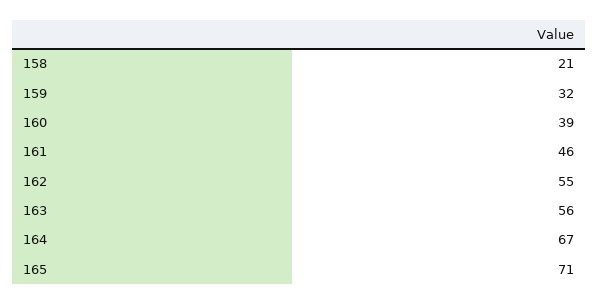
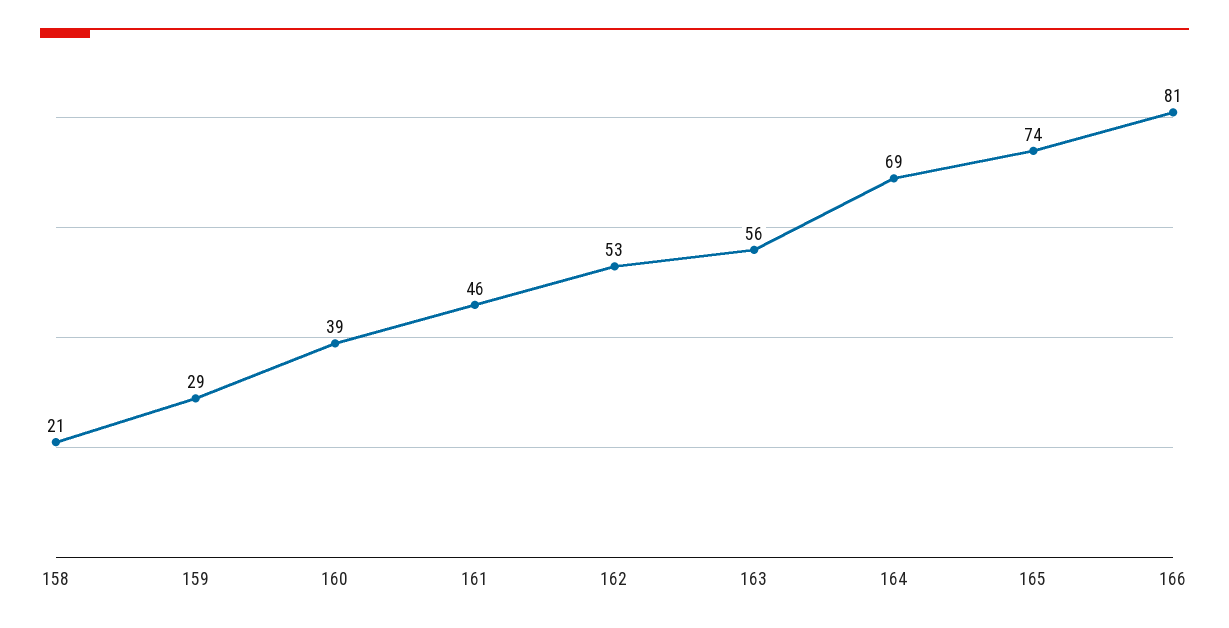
159: 32 -> 29
162: 55 -> 53
164: 67 -> 69
165: 71 -> 74
166: none -> 81

